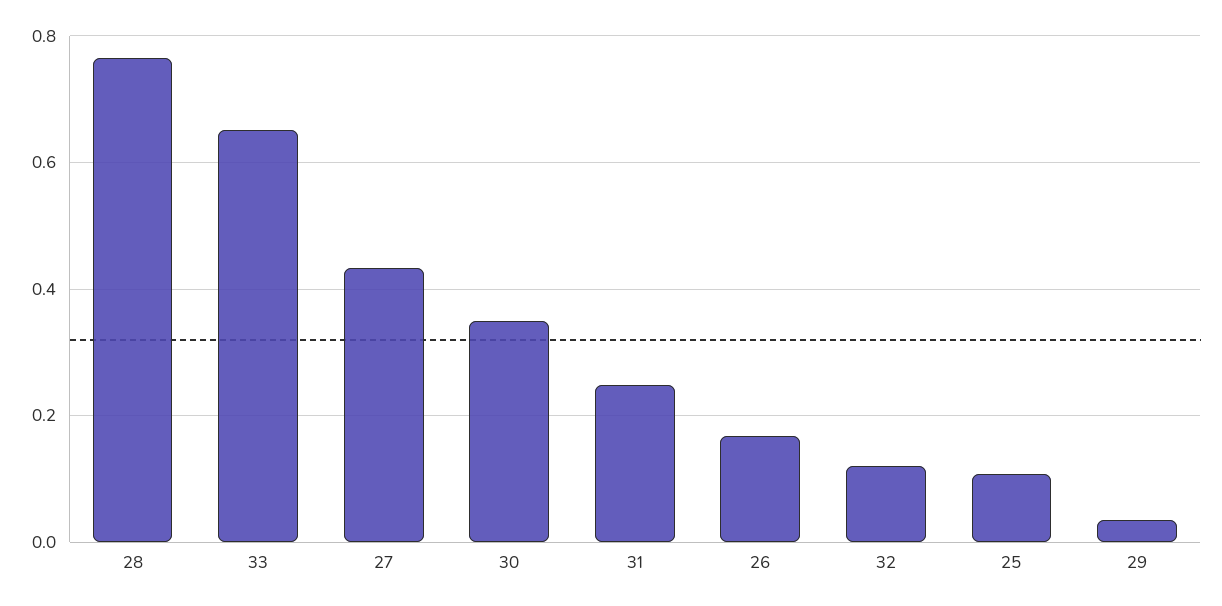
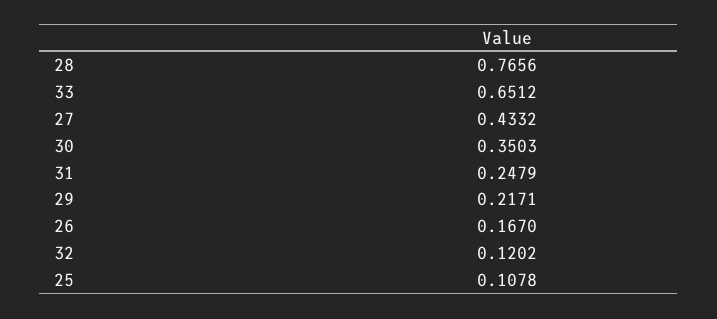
29: 0.04 -> 0.2171

